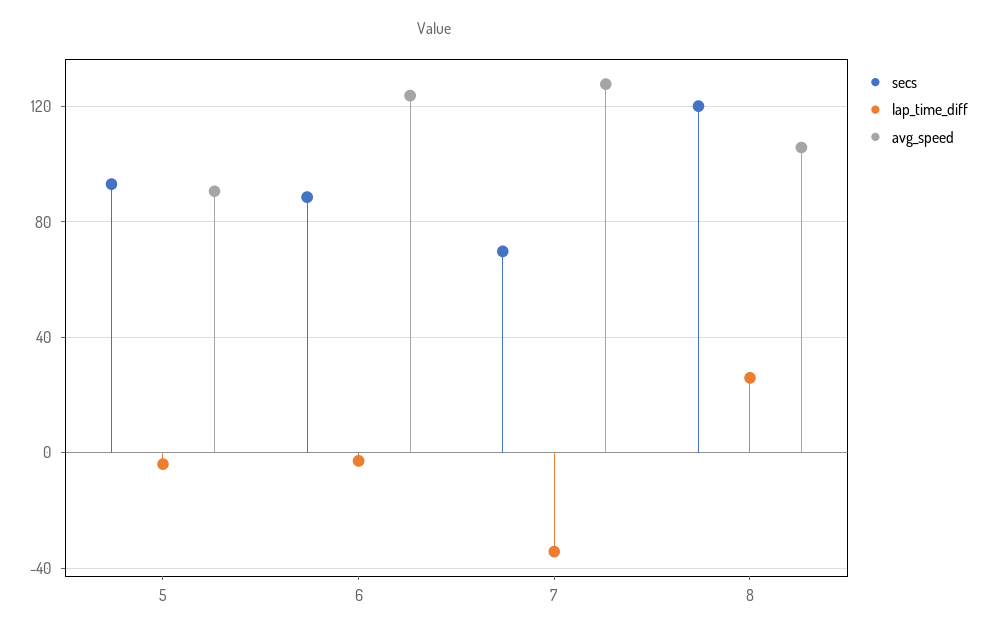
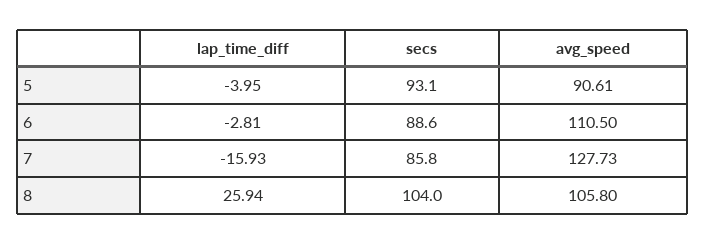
avg_speed, 6: 125 -> 110.5
secs, 7: 70 -> 85.8
lap_time_diff, 7: -35 -> -15.93
secs, 8: 120 -> 104

